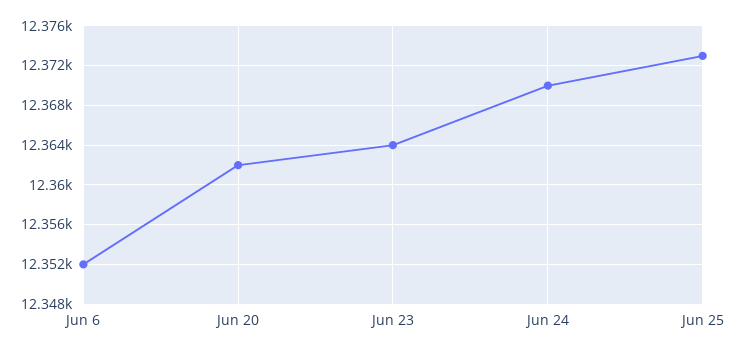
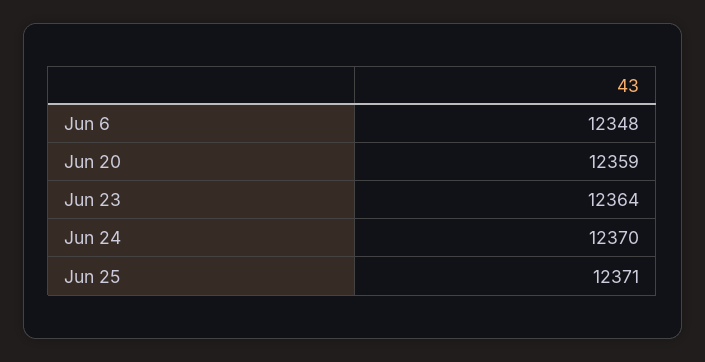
Jun 6: 12352 -> 12348
Jun 20: 12362 -> 12359
Jun 25: 12373 -> 12371

